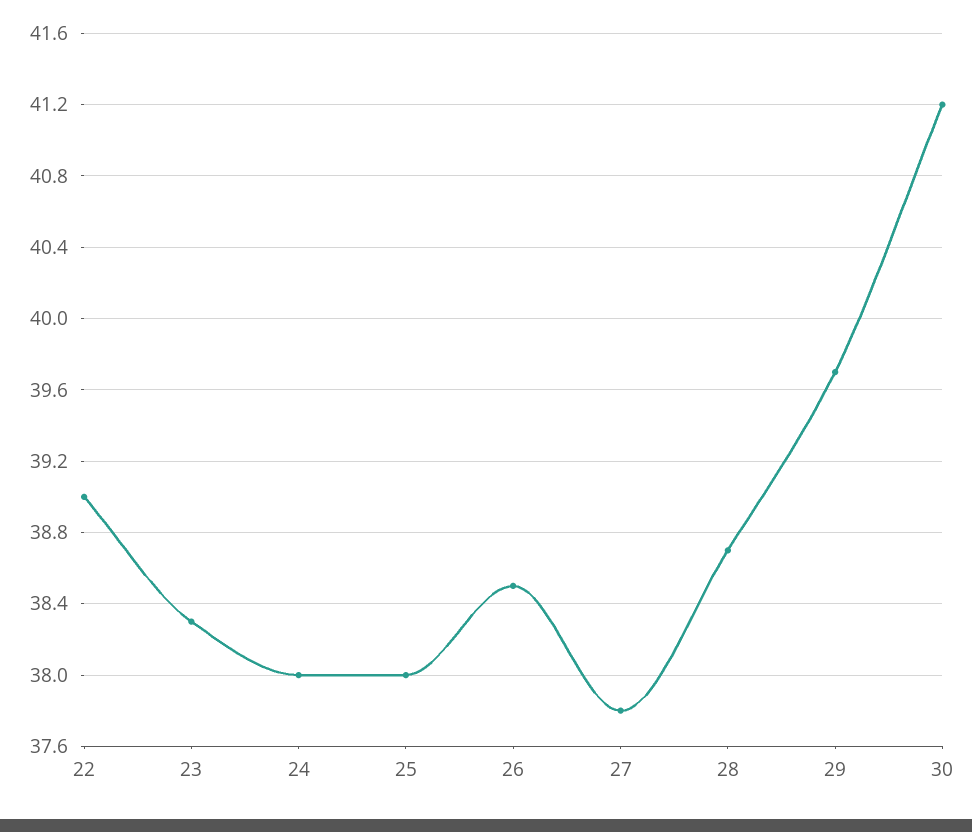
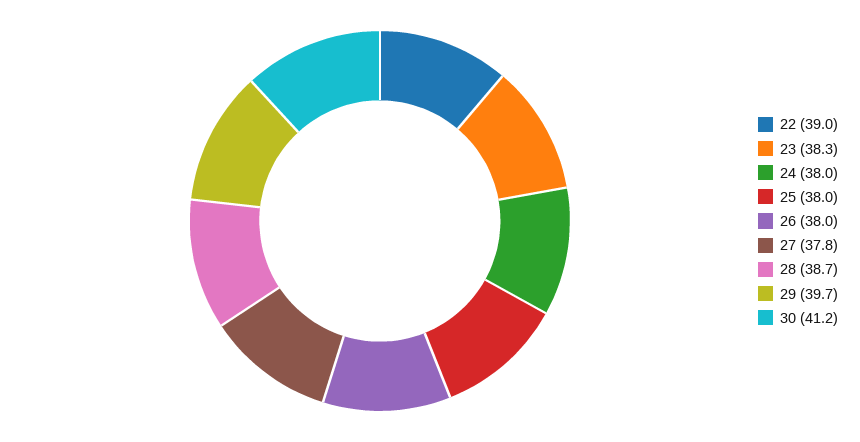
26: 38.5 -> 38

